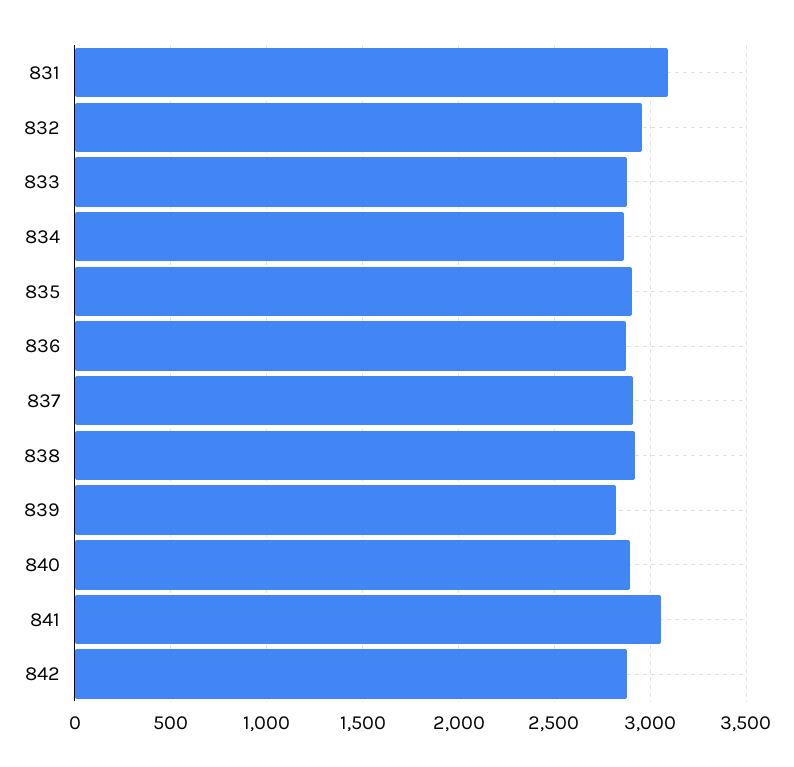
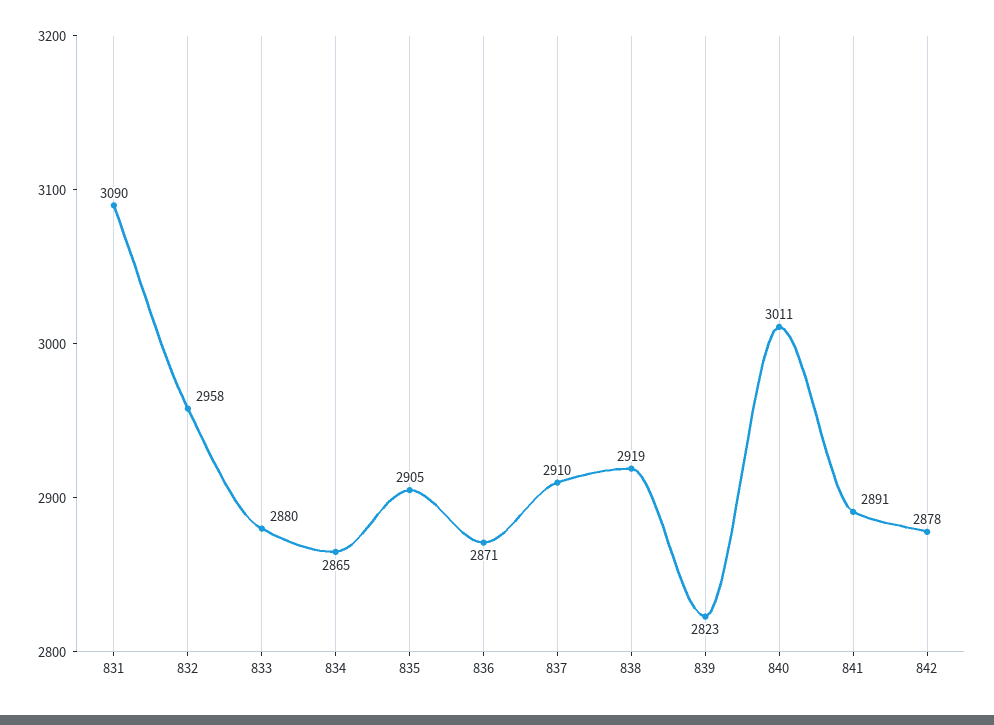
840: 2900 -> 3011
841: 3050 -> 2891

